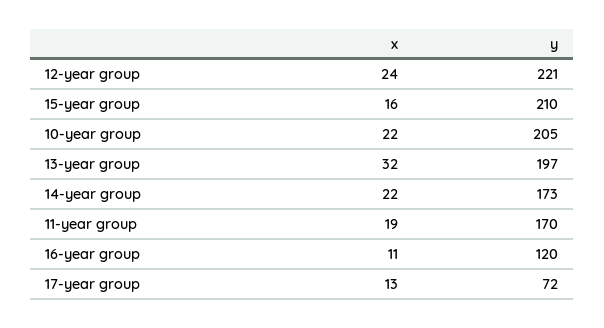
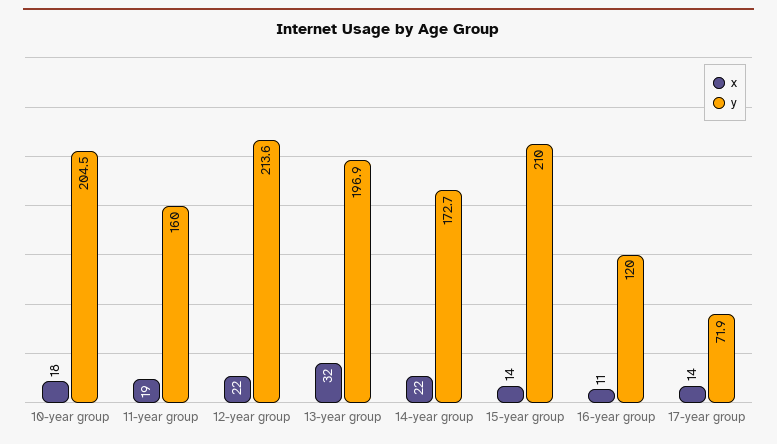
x, 12-year group: 24 -> 22
y, 12-year group: 221 -> 213.6
x, 15-year group: 16 -> 14
x, 10-year group: 22 -> 18
y, 11-year group: 170 -> 160
x, 17-year group: 13 -> 14

